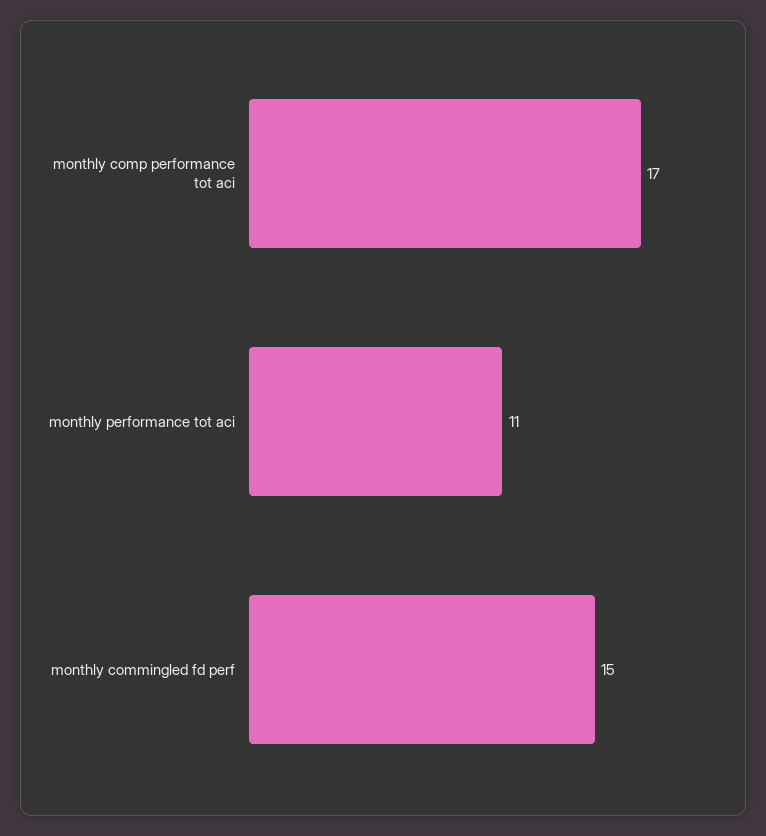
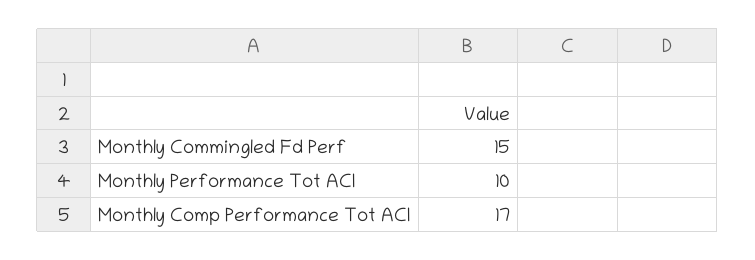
monthly performance tot aci: 11 -> 10

